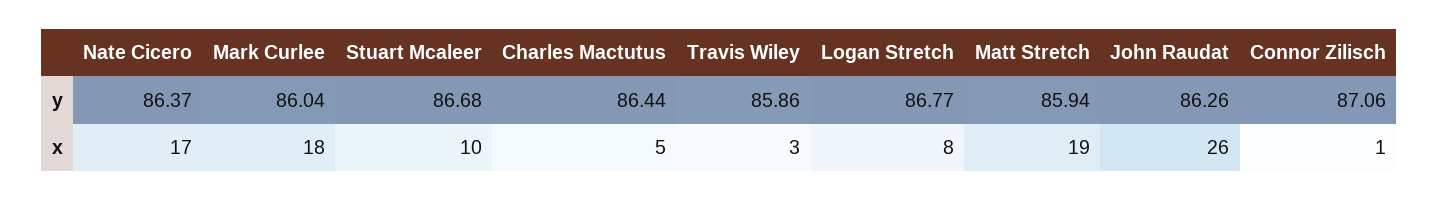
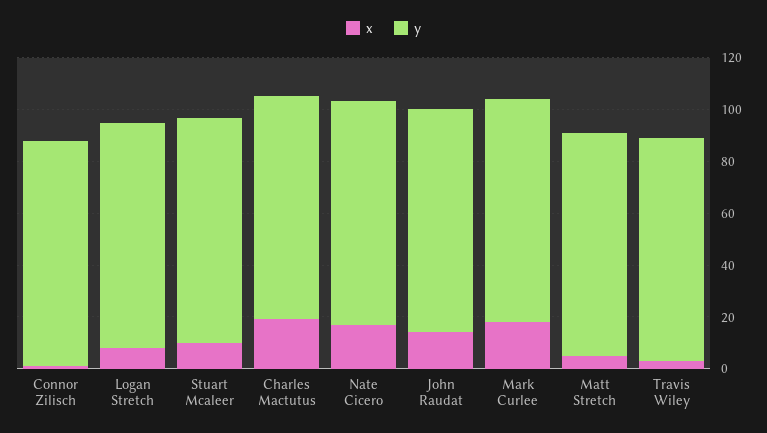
x, Charles Mactutus: 5 -> 20
x, Matt Stretch: 19 -> 5
x, John Raudat: 26 -> 15

